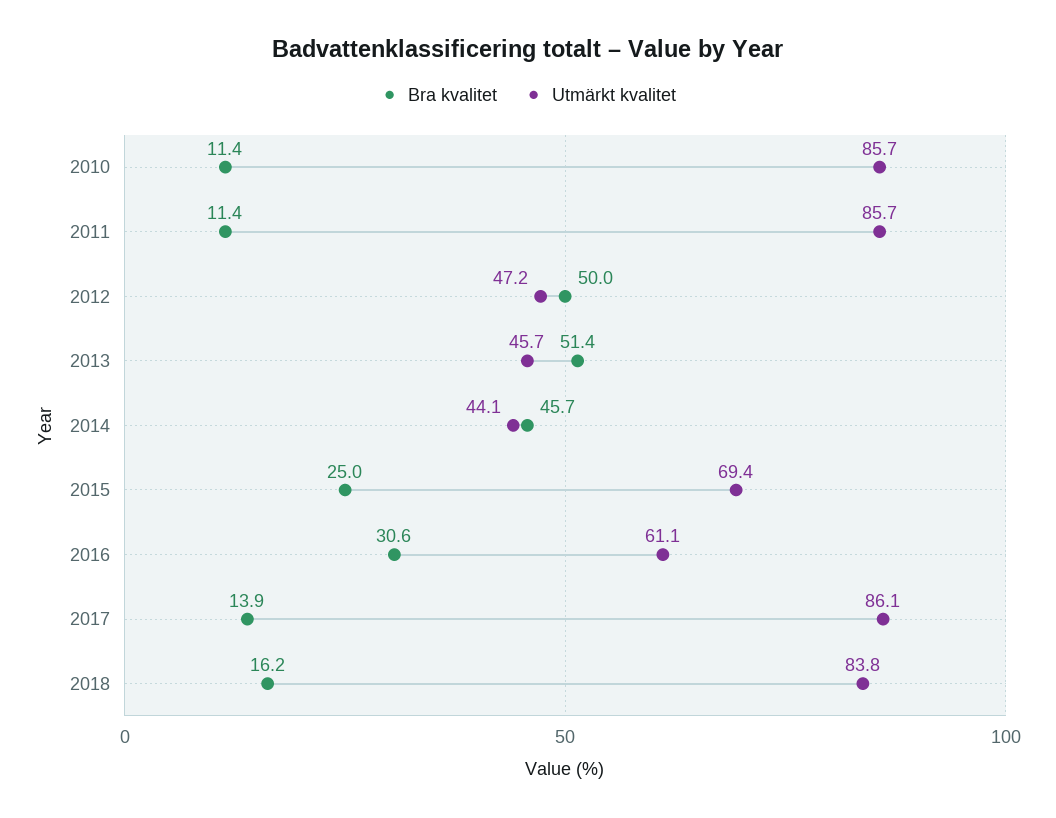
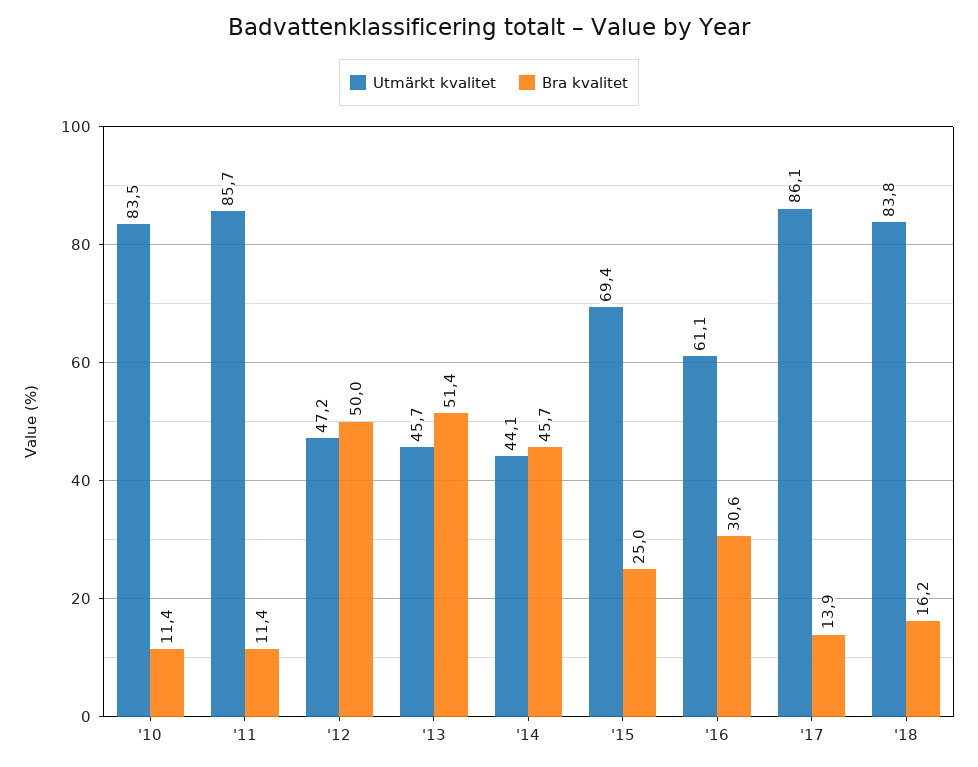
Utmärkt kvalitet, 2010: 85.7 -> 83.5

